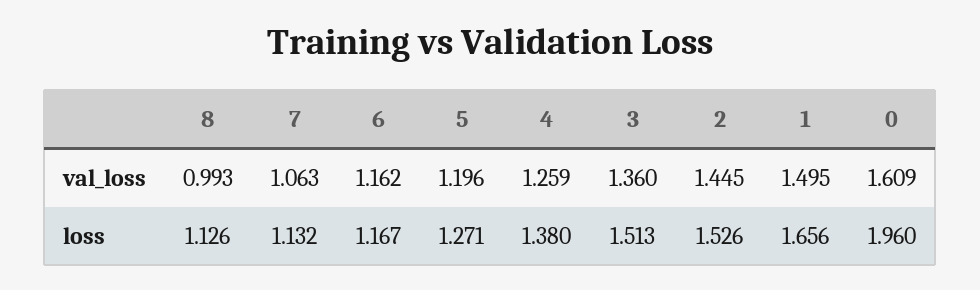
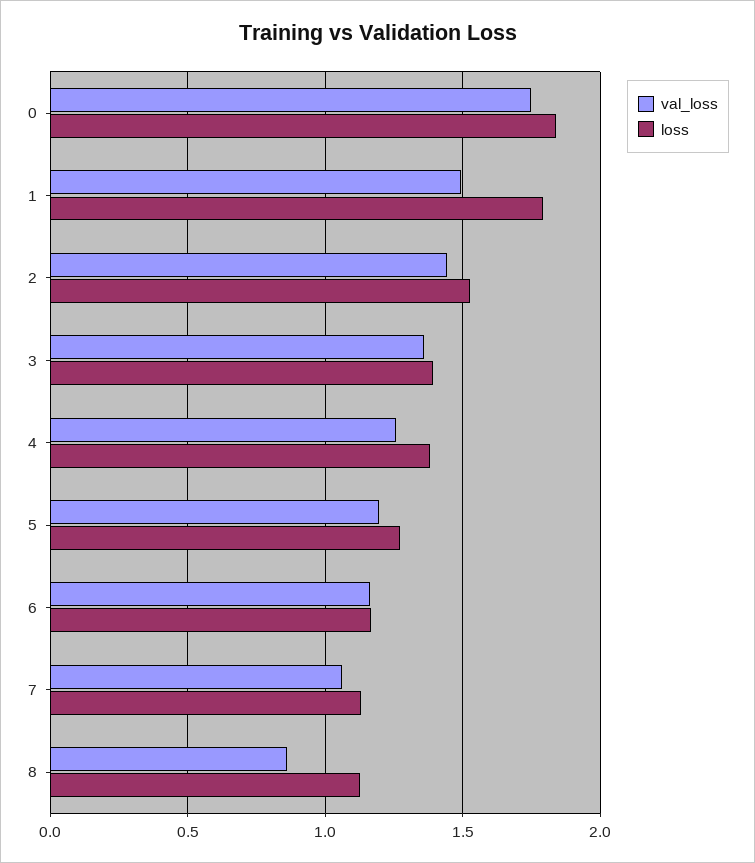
val_loss, 8: 0.993 -> 0.85
val_loss, 0: 1.609 -> 1.75
loss, 3: 1.513 -> 1.4
loss, 1: 1.656 -> 1.8
loss, 0: 1.96 -> 1.85

